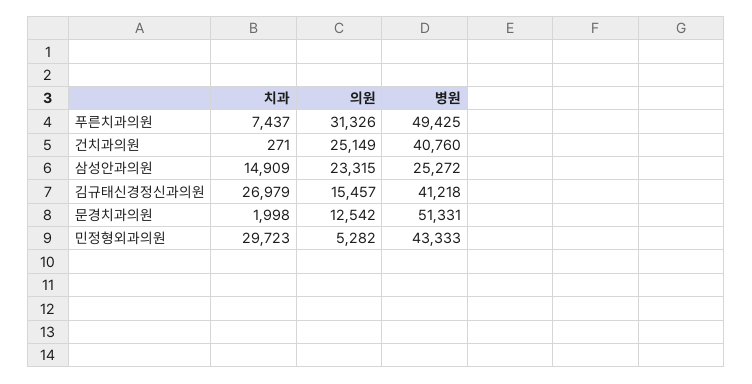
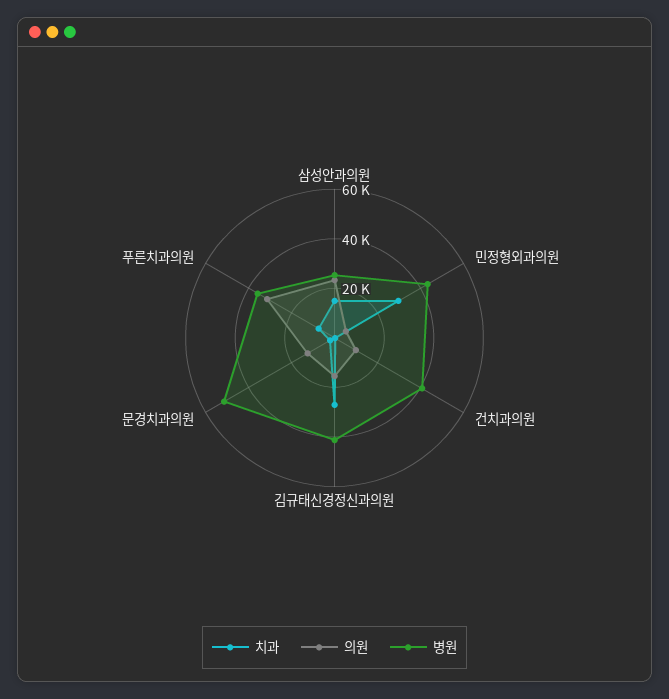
병원, 푸른치과의원: 49425 -> 35000
의원, 건치과의원: 25149 -> 10000

